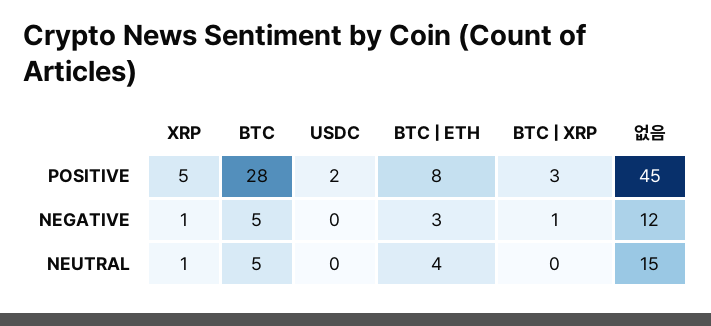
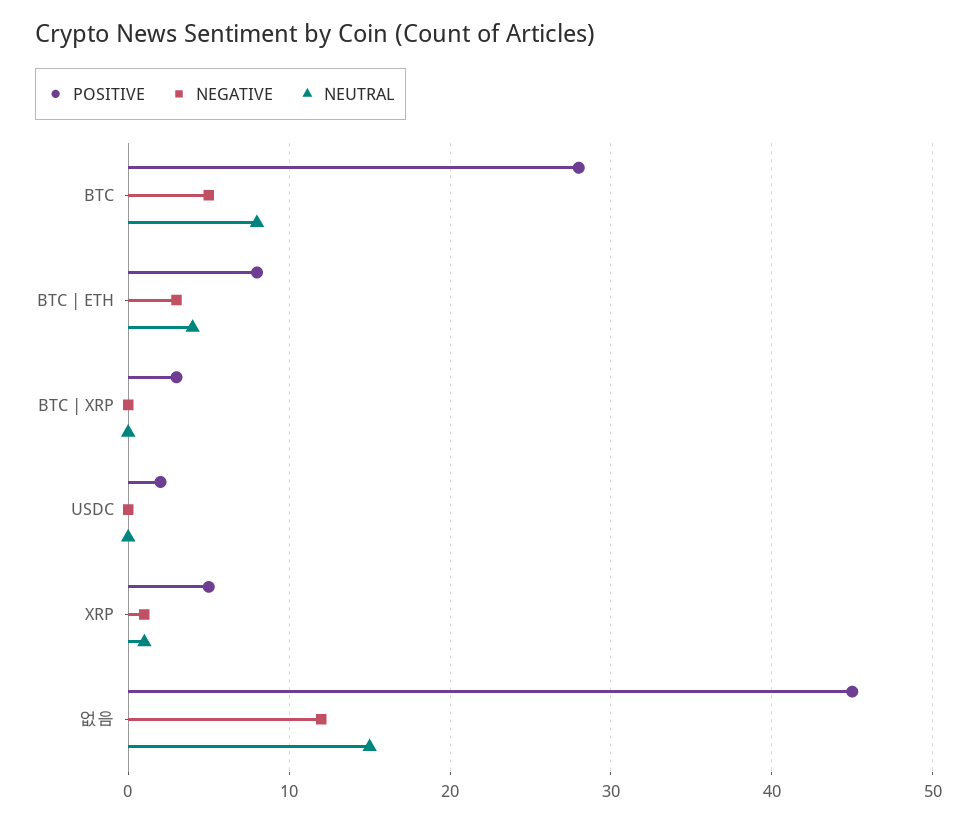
NEGATIVE, BTC | XRP: 1 -> 0
NEUTRAL, BTC: 5 -> 8

